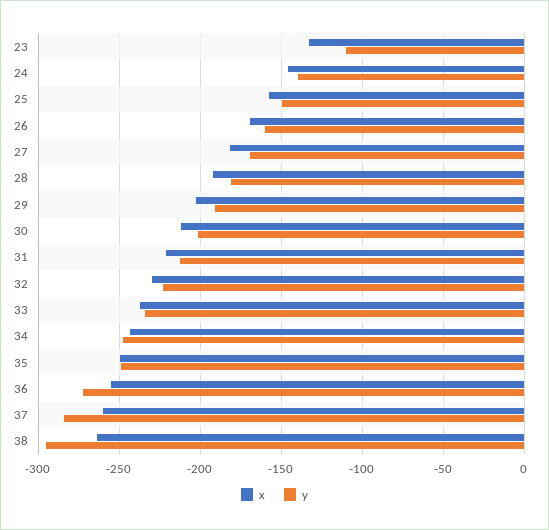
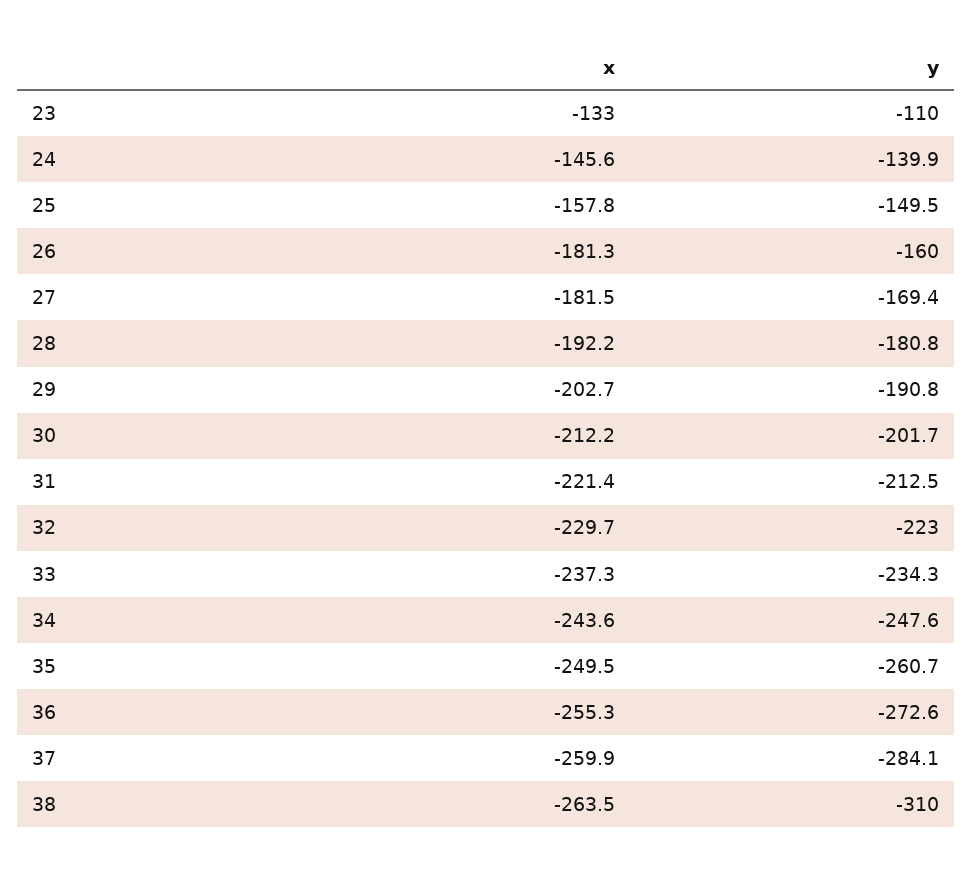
x, 26: -170 -> -181.3
y, 35: -250 -> -260.7
y, 38: -295 -> -310

